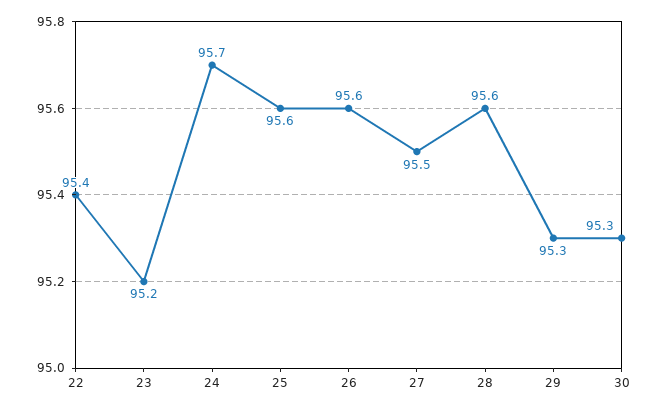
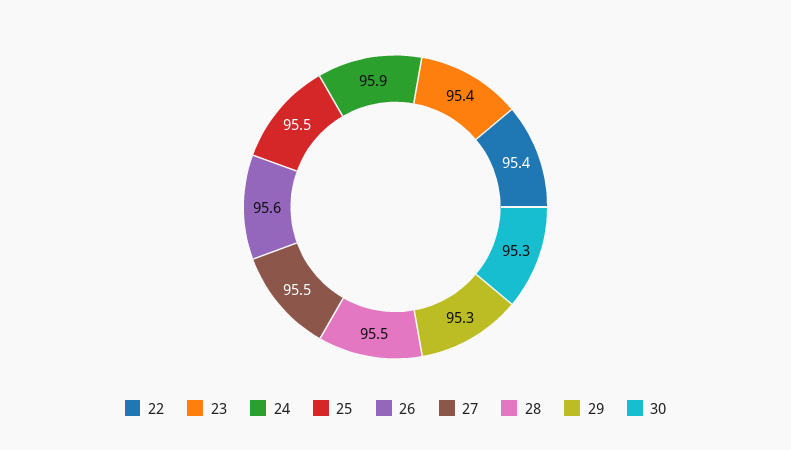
23: 95.2 -> 95.4
24: 95.7 -> 95.9
25: 95.6 -> 95.5
28: 95.6 -> 95.5

